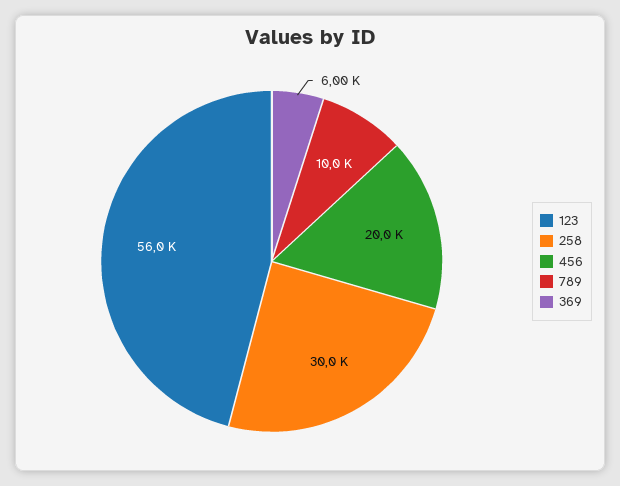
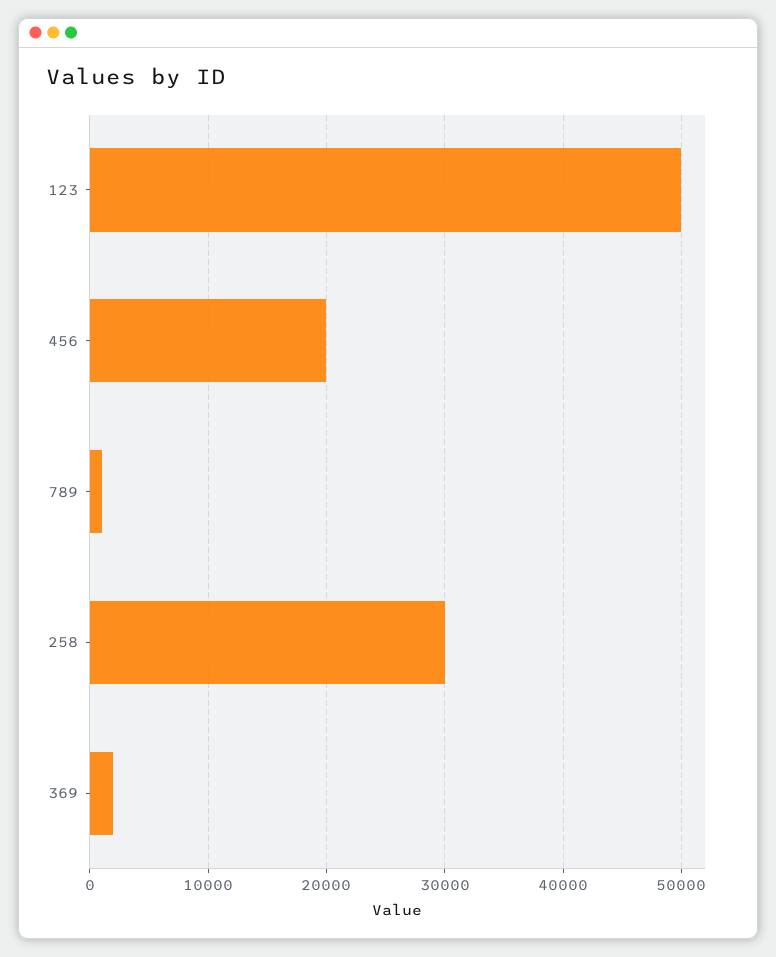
123: 56000 -> 50000
789: 10000 -> 1000
369: 6000 -> 2000

